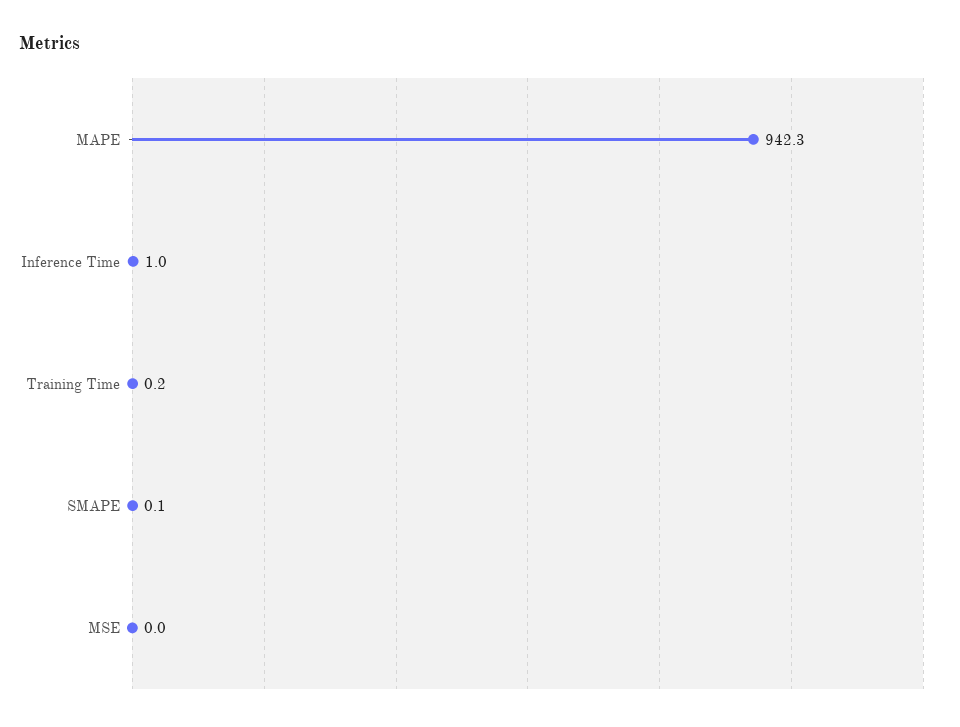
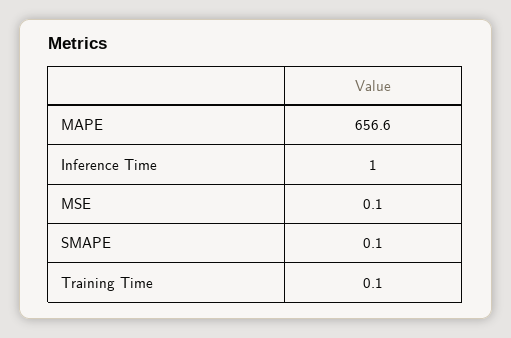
MAPE: 942.3 -> 656.6
Training Time: 0.2 -> 0.1
MSE: 0 -> 0.1

